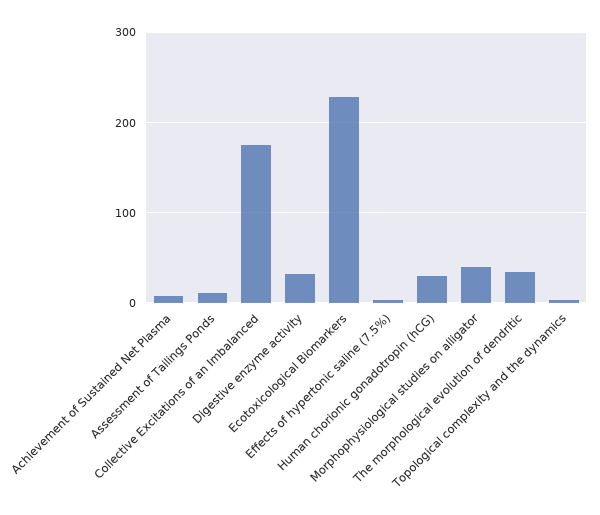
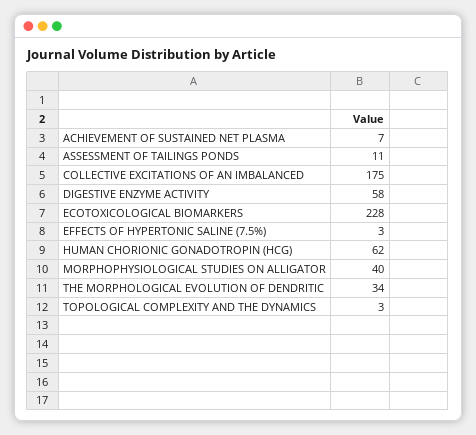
Digestive enzyme activity: 30 -> 58
Human chorionic gonadotropin (hCG): 30 -> 62

